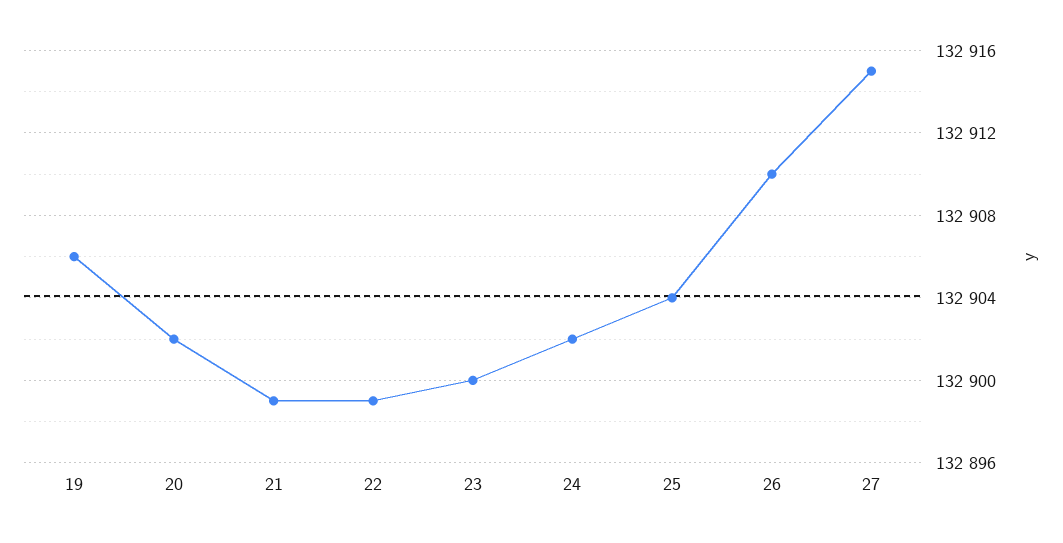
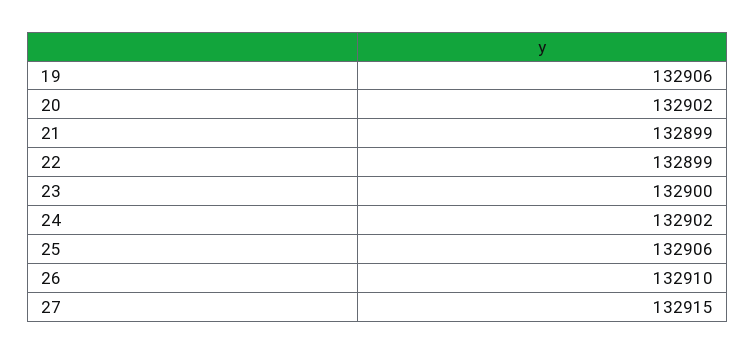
25: 132904 -> 132906

